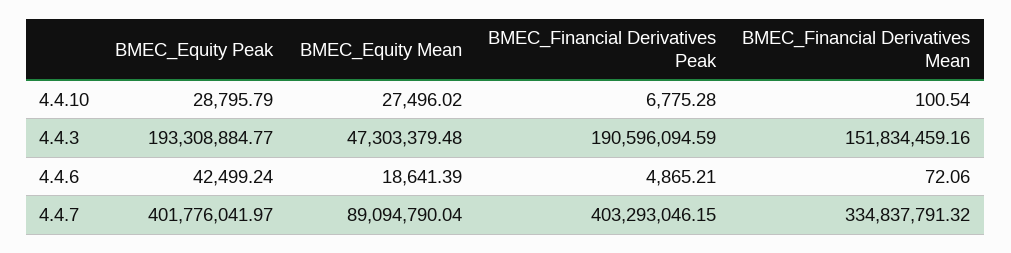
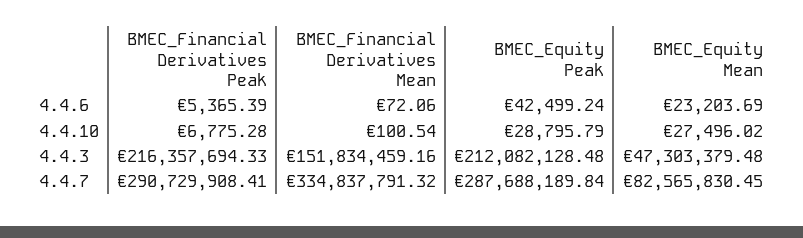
BMEC_Equity Peak, 4.4.3: 193308884.77 -> 212082128.48
BMEC_Financial Derivatives Peak, 4.4.3: 190596094.59 -> 216357694.33
BMEC_Equity Mean, 4.4.6: 18641.39 -> 23203.69
BMEC_Financial Derivatives Peak, 4.4.6: 4865.21 -> 5365.39
BMEC_Equity Peak, 4.4.7: 401776041.97 -> 287688189.84
BMEC_Equity Mean, 4.4.7: 89094790.04 -> 82565830.45
BMEC_Financial Derivatives Peak, 4.4.7: 403293046.15 -> 290729908.41

